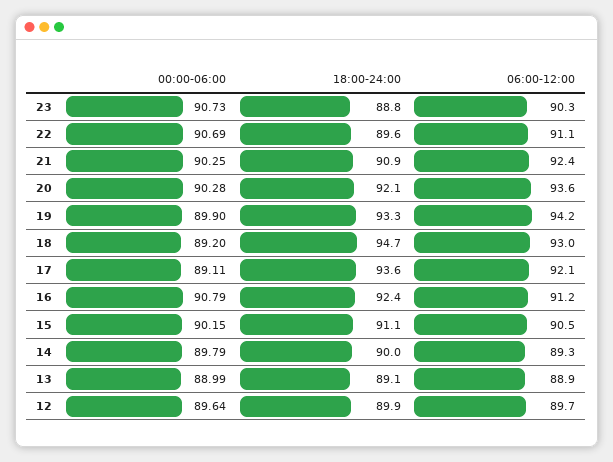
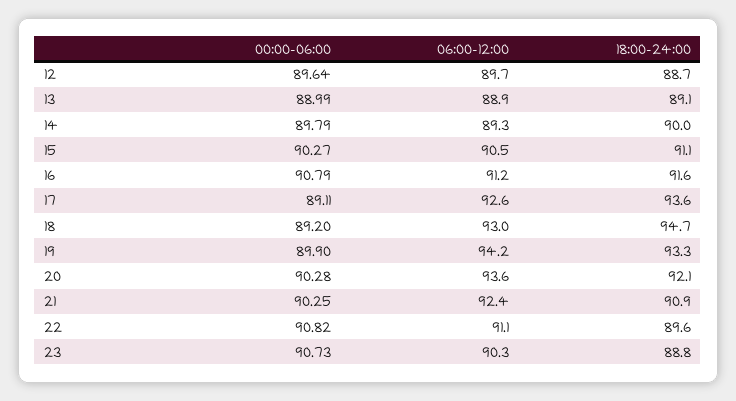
00:00-06:00, 22: 90.69 -> 90.82
06:00-12:00, 17: 92.1 -> 92.6
18:00-24:00, 16: 92.4 -> 91.6
00:00-06:00, 15: 90.15 -> 90.27
18:00-24:00, 12: 89.9 -> 88.7

